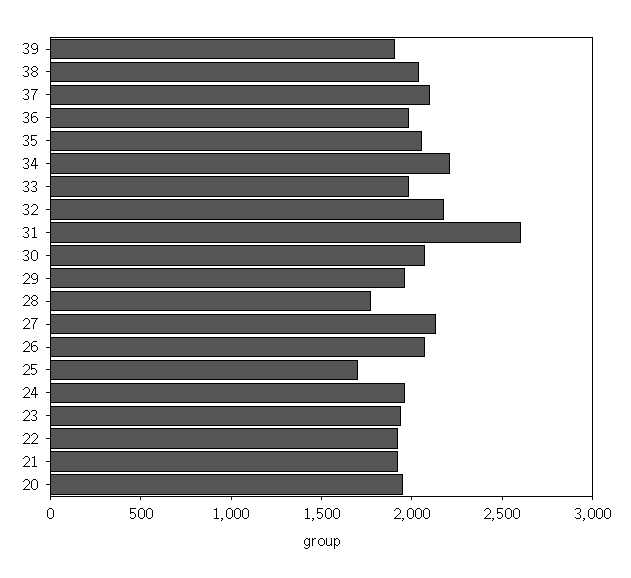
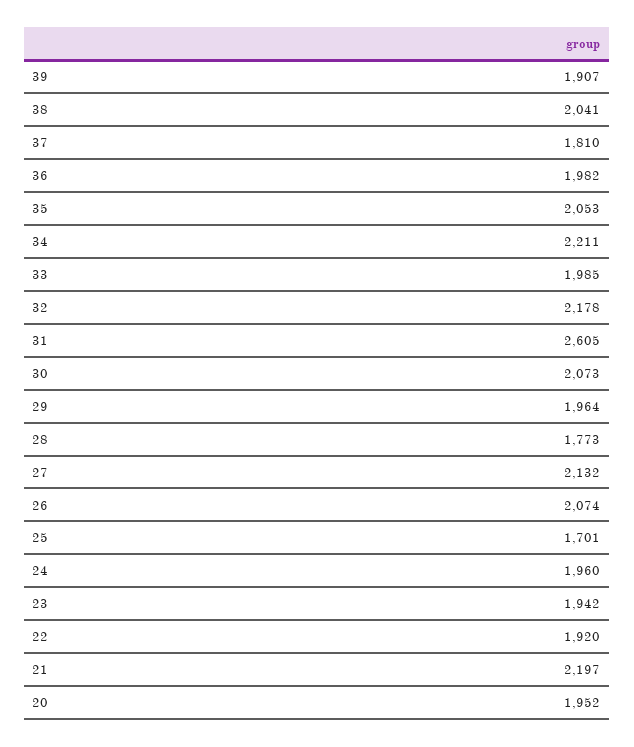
37: 2100 -> 1810
21: 1900 -> 2197

